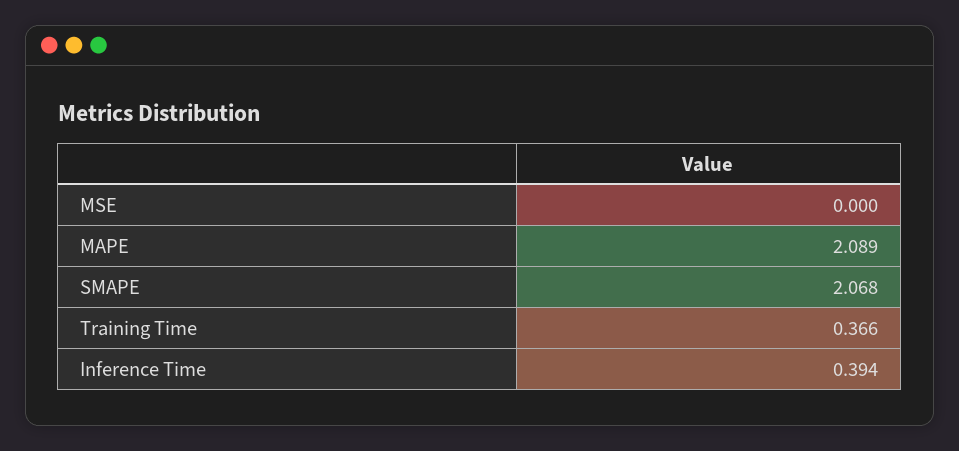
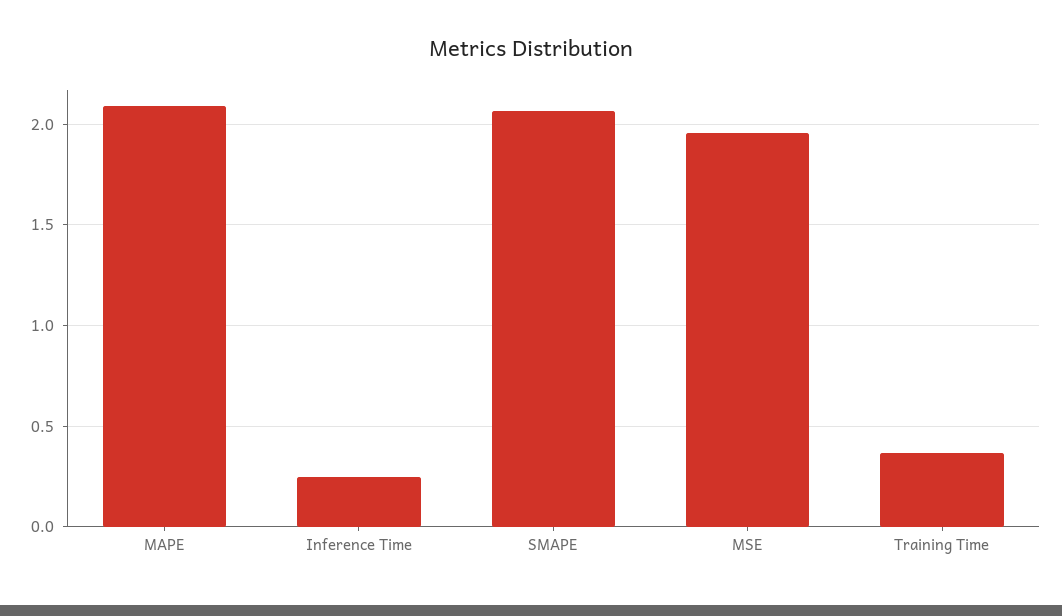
MSE: 0 -> 1.95
Inference Time: 0.394 -> 0.25

